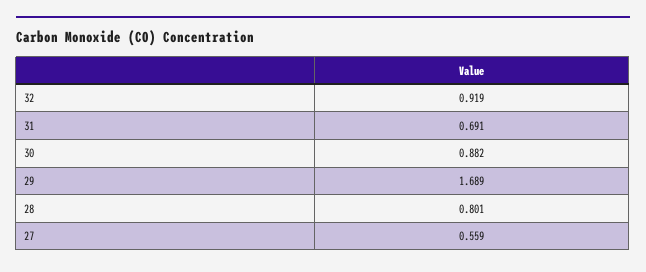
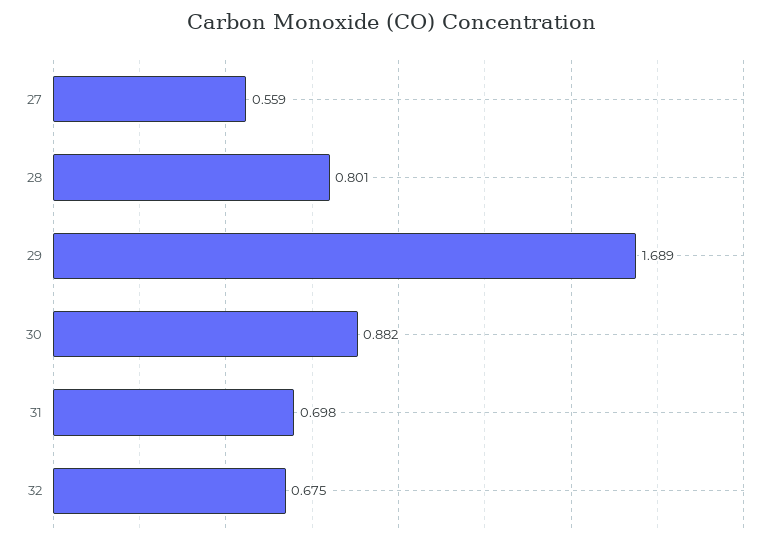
32: 0.919 -> 0.675
31: 0.691 -> 0.698

